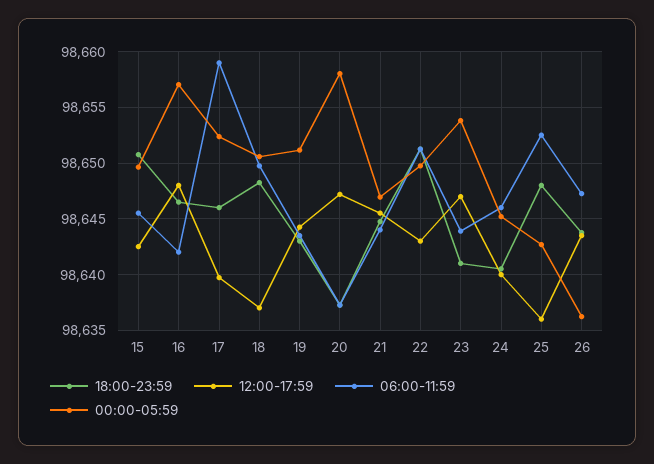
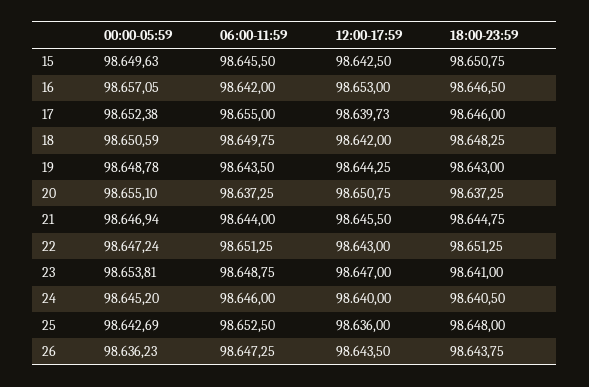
12:00-17:59, 16: 98648 -> 98653
06:00-11:59, 17: 98659 -> 98655
12:00-17:59, 18: 98637 -> 98642
00:00-05:59, 19: 98651 -> 98648.78
12:00-17:59, 20: 98647 -> 98650.75
00:00-05:59, 20: 98658 -> 98655.1
00:00-05:59, 22: 98650 -> 98647.24
06:00-11:59, 23: 98644 -> 98648.75

